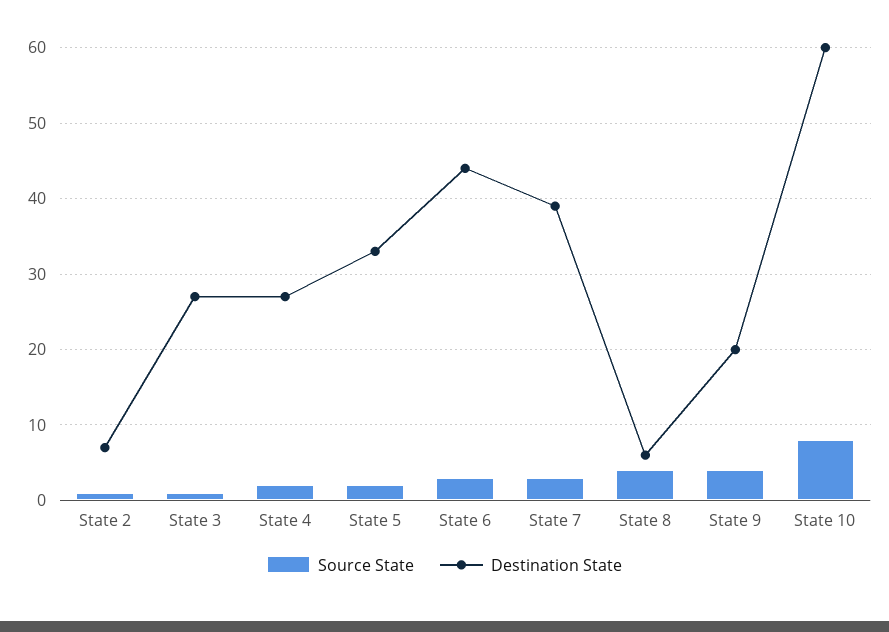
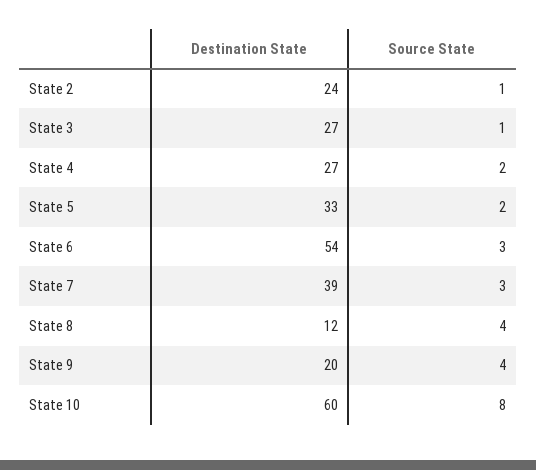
Destination State, State 2: 7 -> 24
Destination State, State 6: 44 -> 54
Destination State, State 8: 6 -> 12

